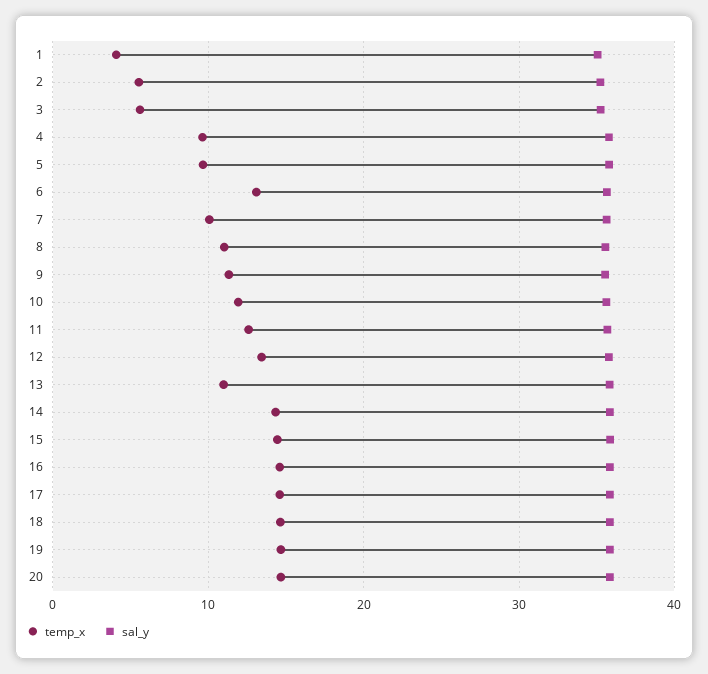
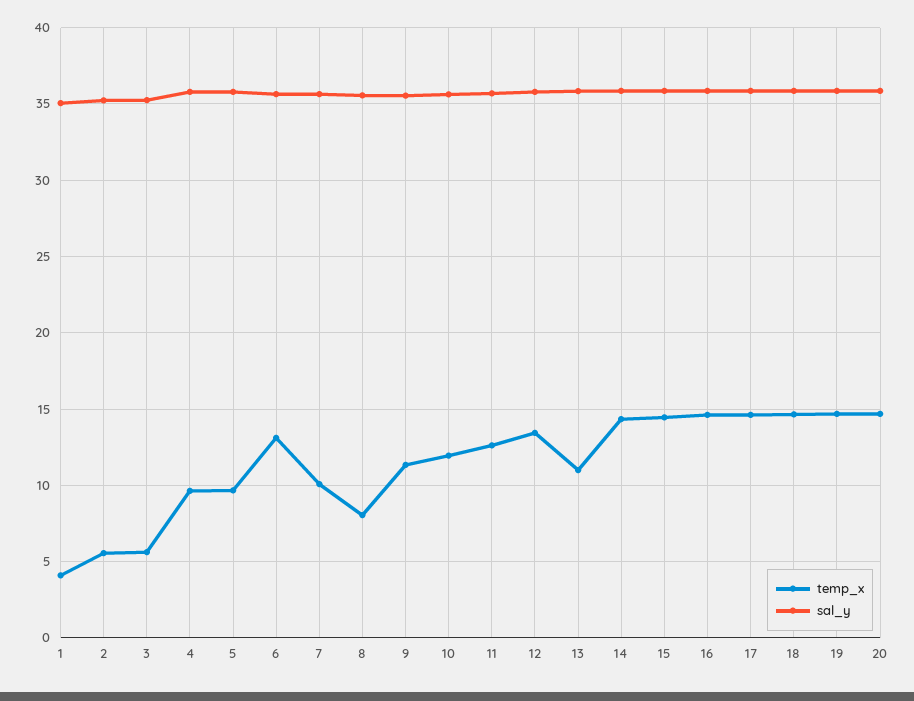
temp_x, 8: 11 -> 8

